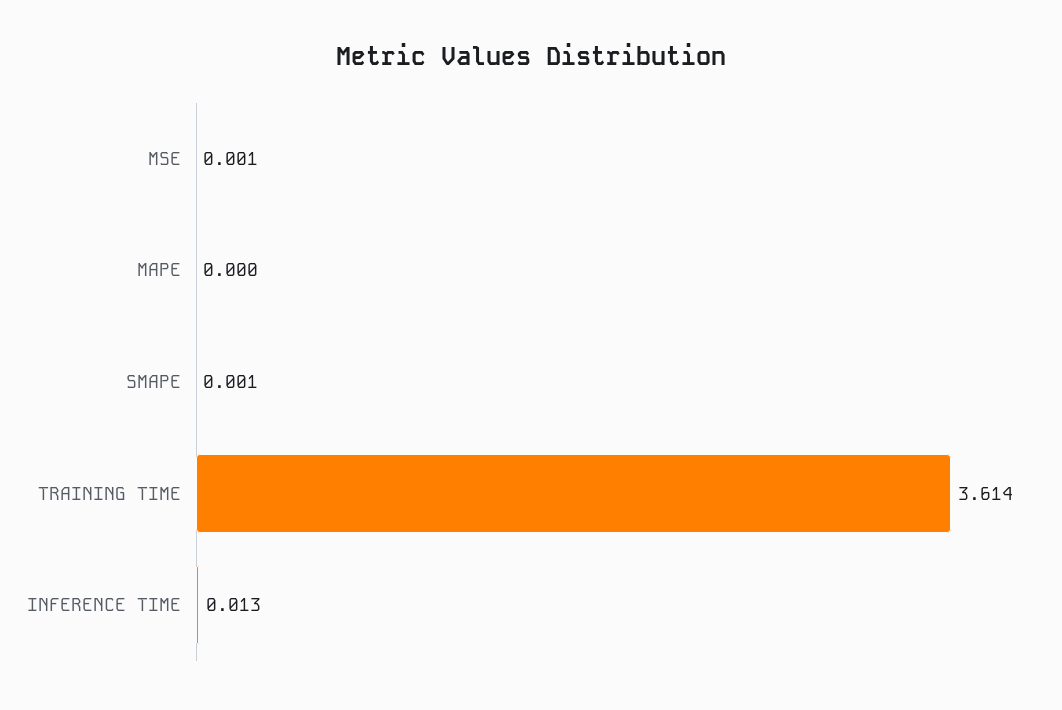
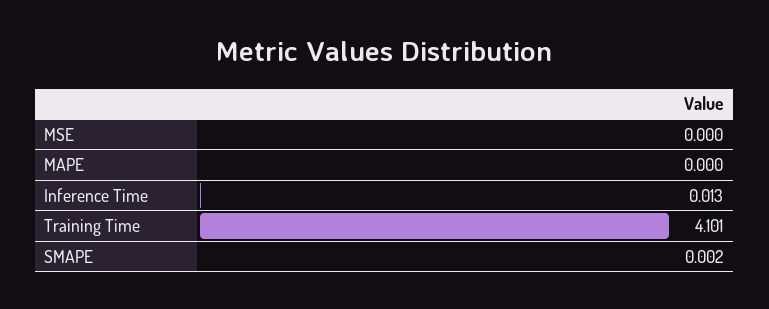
MSE: 0.001 -> 0
SMAPE: 0.001 -> 0.002
TRAINING TIME: 3.614 -> 4.101

